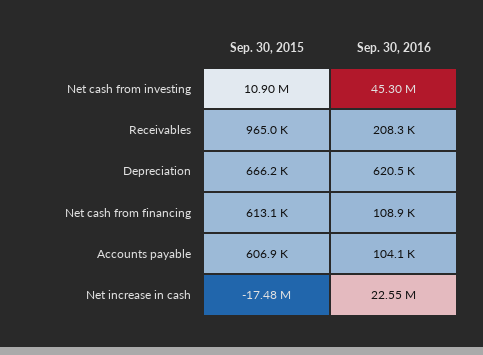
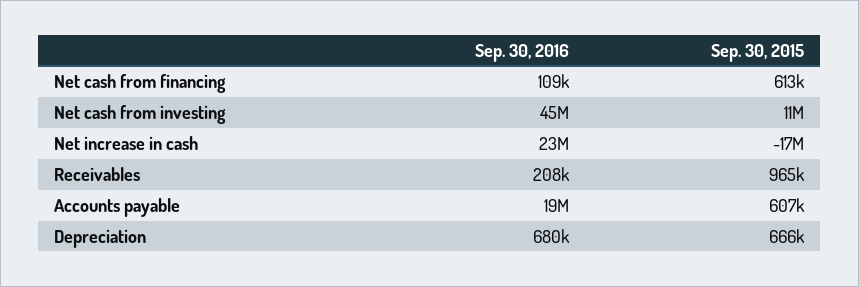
Sep. 30, 2016, Depreciation: 620500 -> 680000
Sep. 30, 2016, Accounts payable: 104100 -> 19000000

